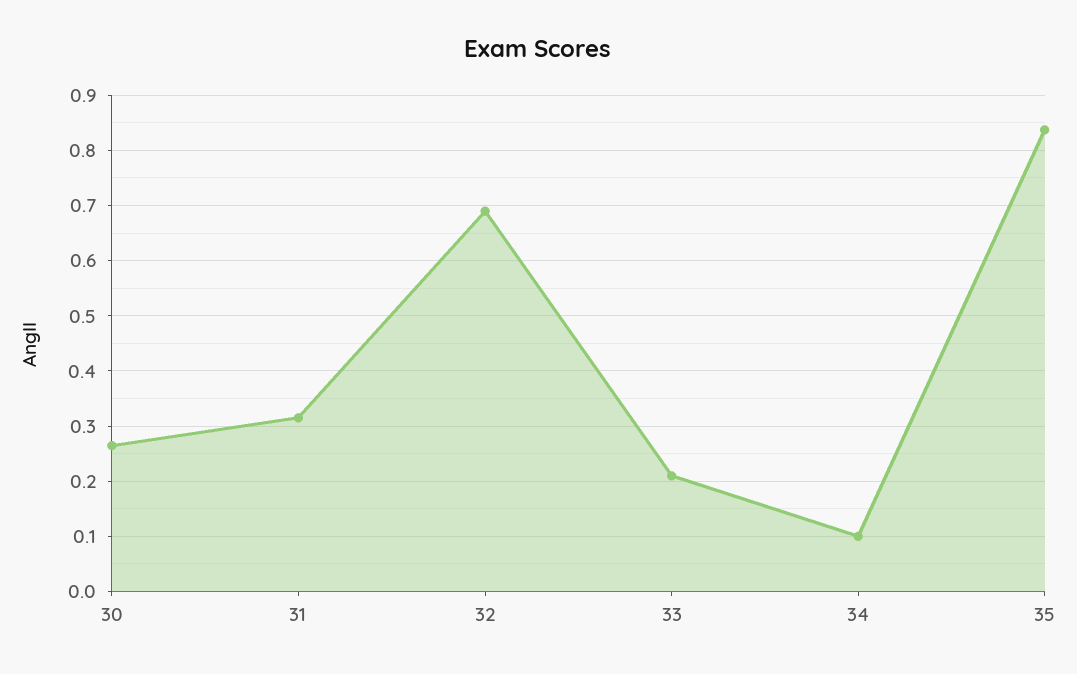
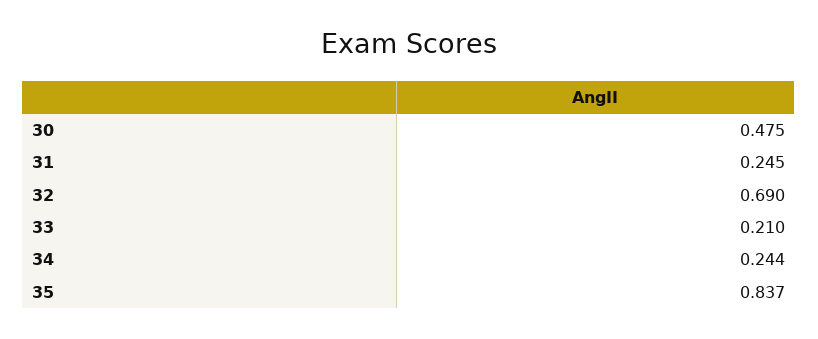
30: 0.26 -> 0.475
31: 0.32 -> 0.245
34: 0.1 -> 0.244

